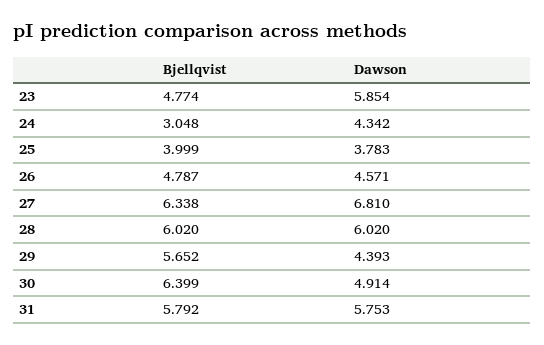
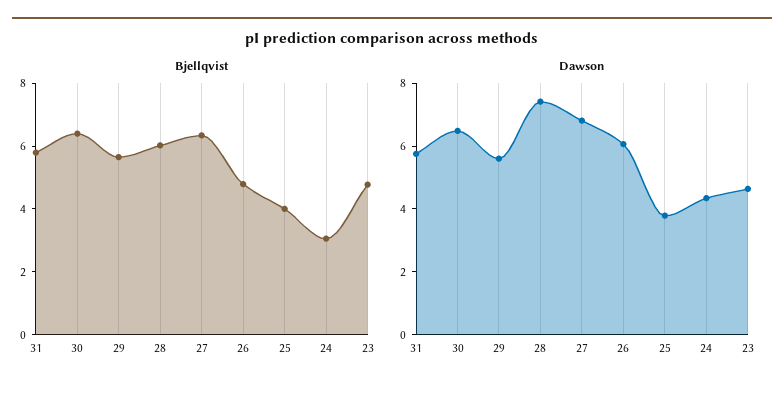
Dawson, 23: 5.854 -> 4.5
Dawson, 26: 4.571 -> 6
Dawson, 28: 6.02 -> 7.5
Dawson, 29: 4.393 -> 5.5
Dawson, 30: 4.914 -> 6.5

